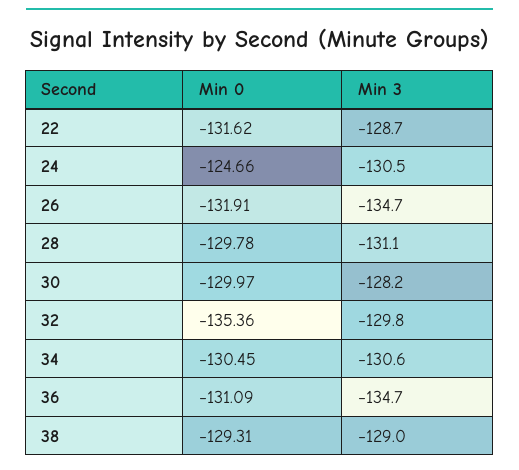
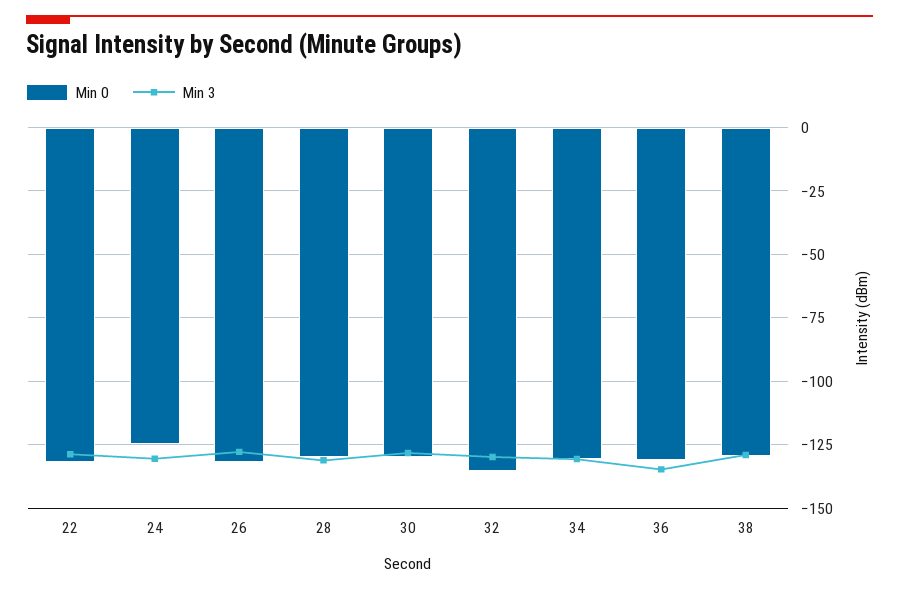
Min 3, 26: -134.7 -> -127.5

